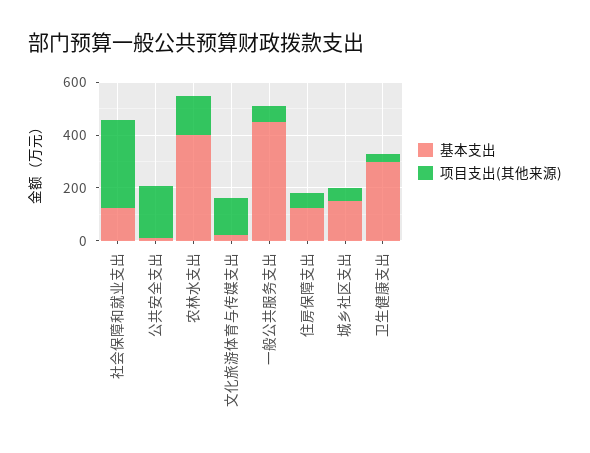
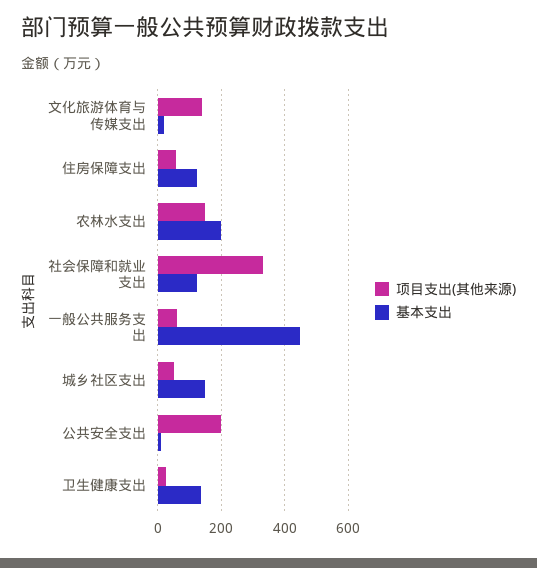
基本支出, 农林水支出: 400 -> 200
基本支出, 卫生健康支出: 300 -> 140

